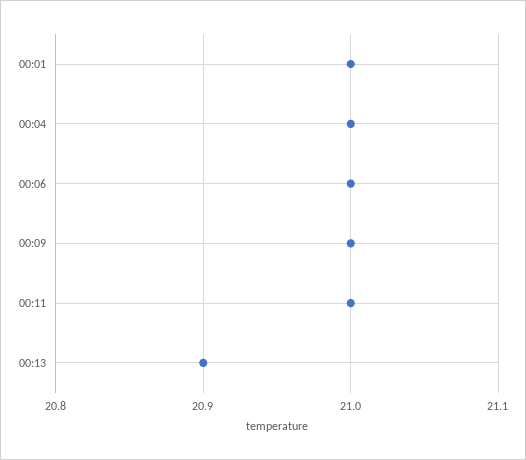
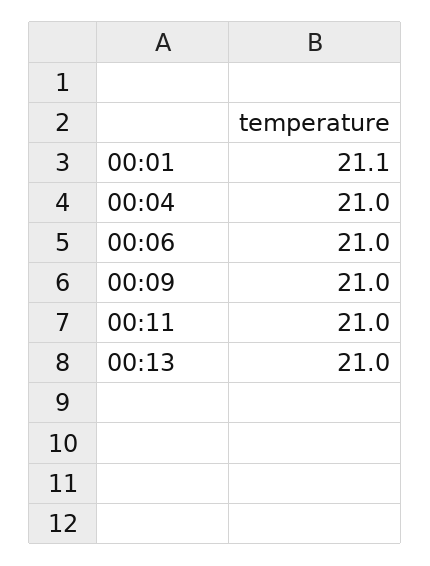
00:01: 21 -> 21.1
00:13: 20.9 -> 21

